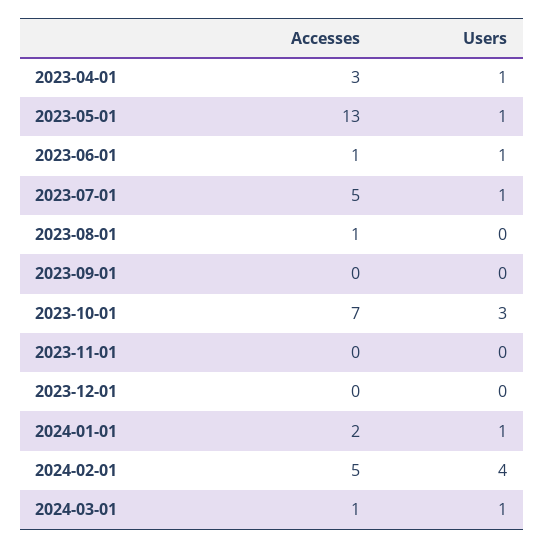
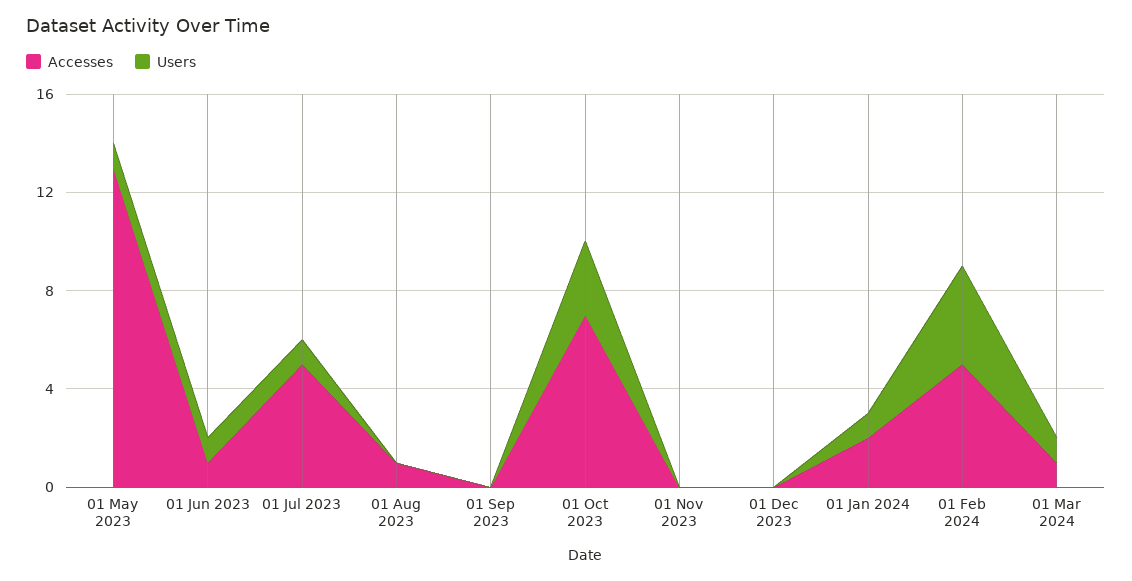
Accesses, 2023-04-01: 3 -> none
Users, 2023-04-01: 1 -> none

